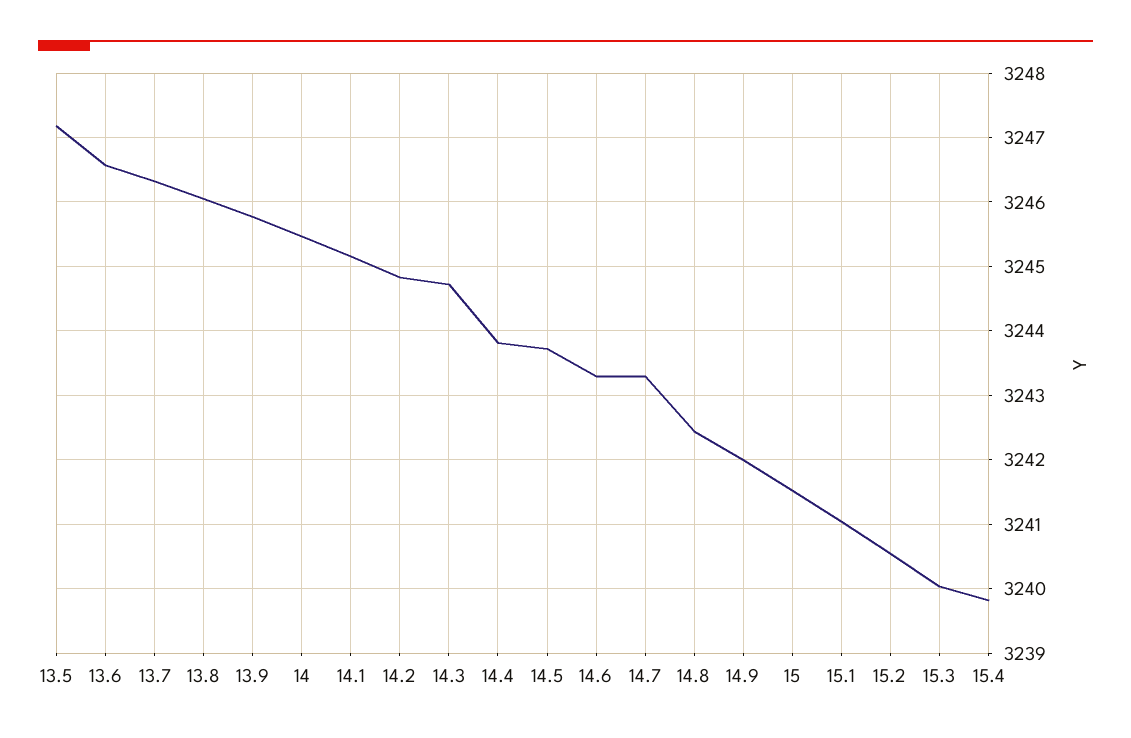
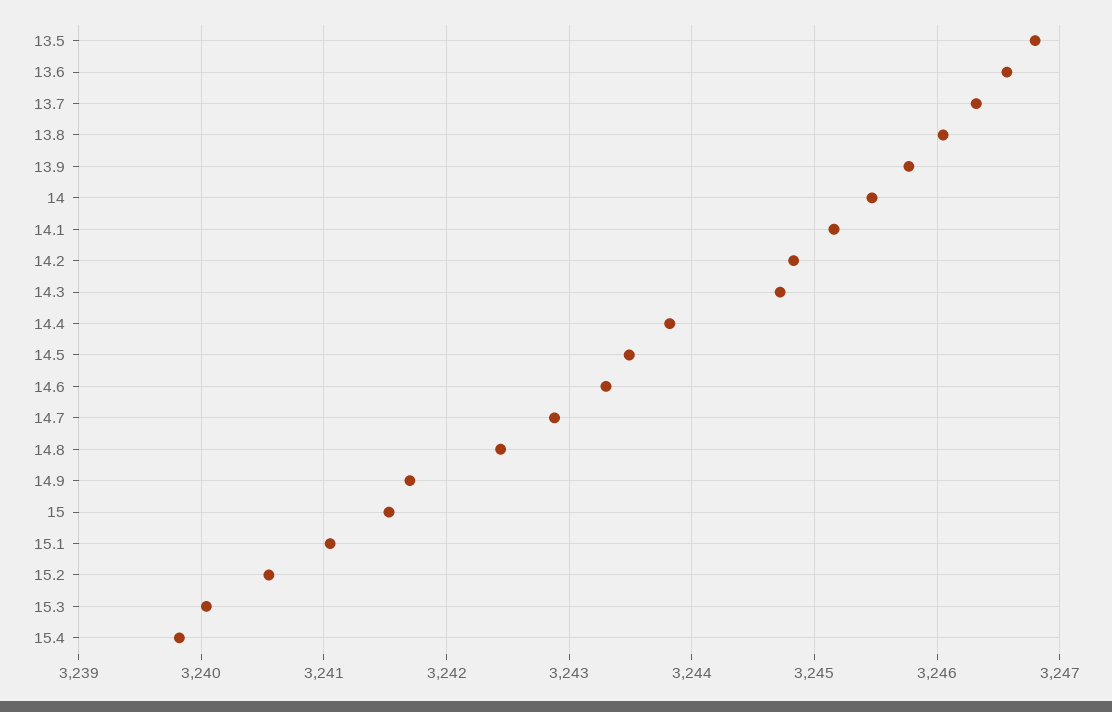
13.5: 3247.2 -> 3246.8
14.5: 3243.7 -> 3243.5
14.7: 3243.3 -> 3242.9
14.9: 3242 -> 3241.7

